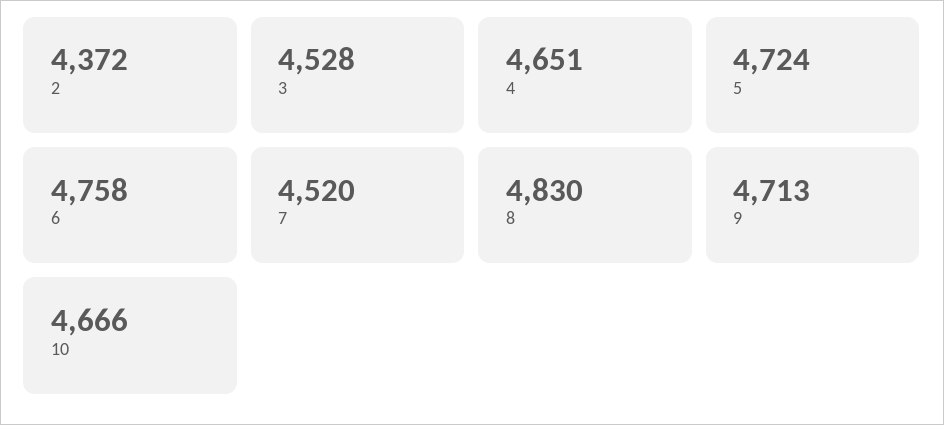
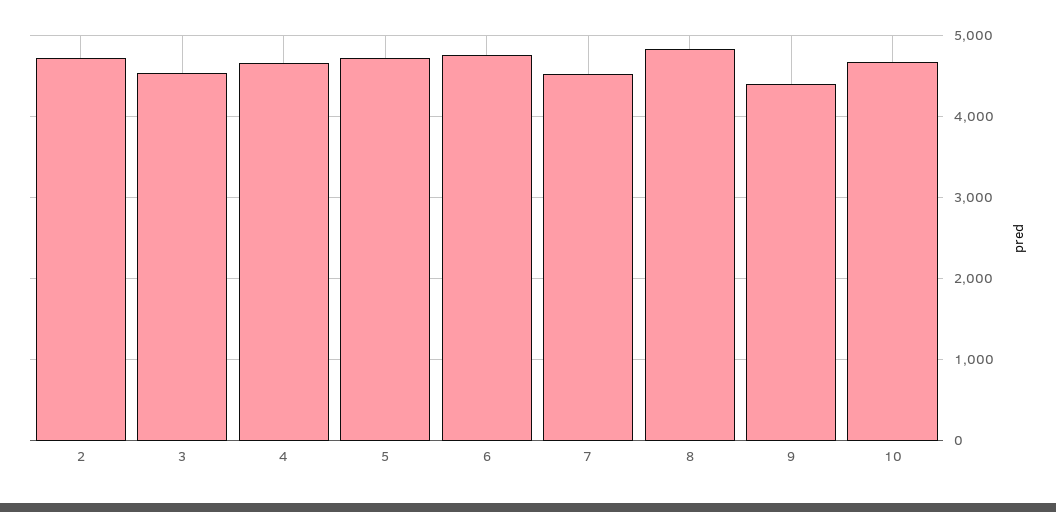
2: 4372 -> 4700
9: 4713 -> 4400

